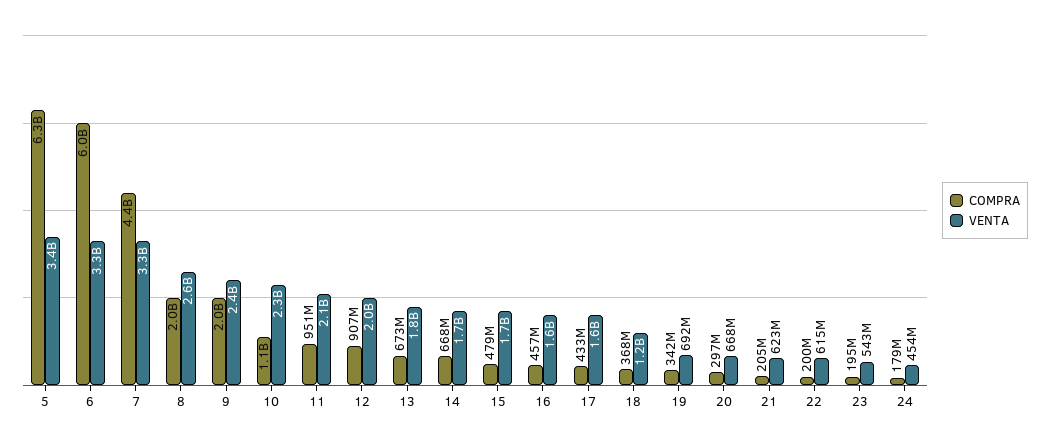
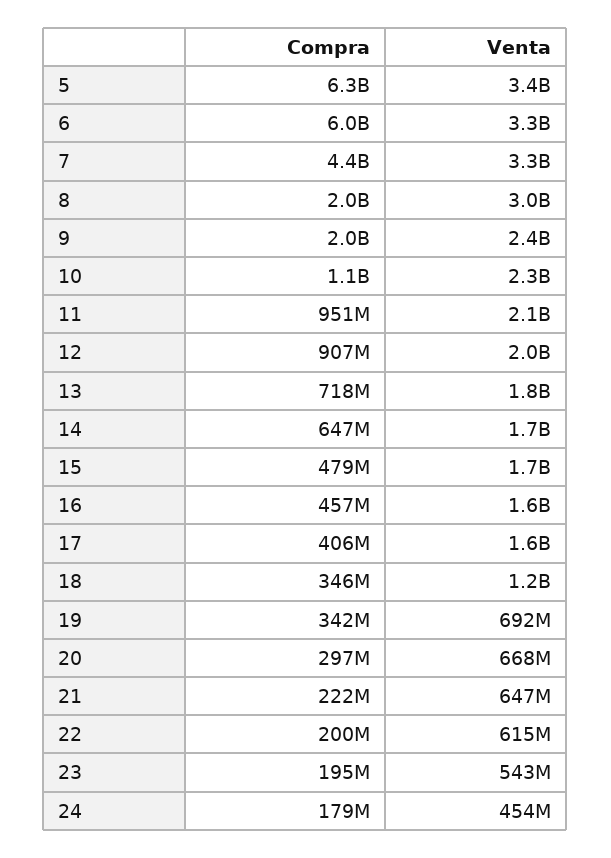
VENTA, 8: 2600000000 -> 3000000000
COMPRA, 13: 673000000 -> 718000000
COMPRA, 14: 668000000 -> 647000000
COMPRA, 17: 433000000 -> 406000000
COMPRA, 18: 368000000 -> 346000000
COMPRA, 21: 205000000 -> 222000000
VENTA, 21: 623000000 -> 647000000

